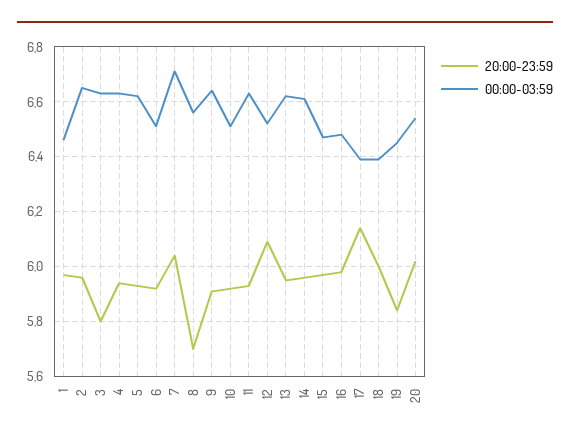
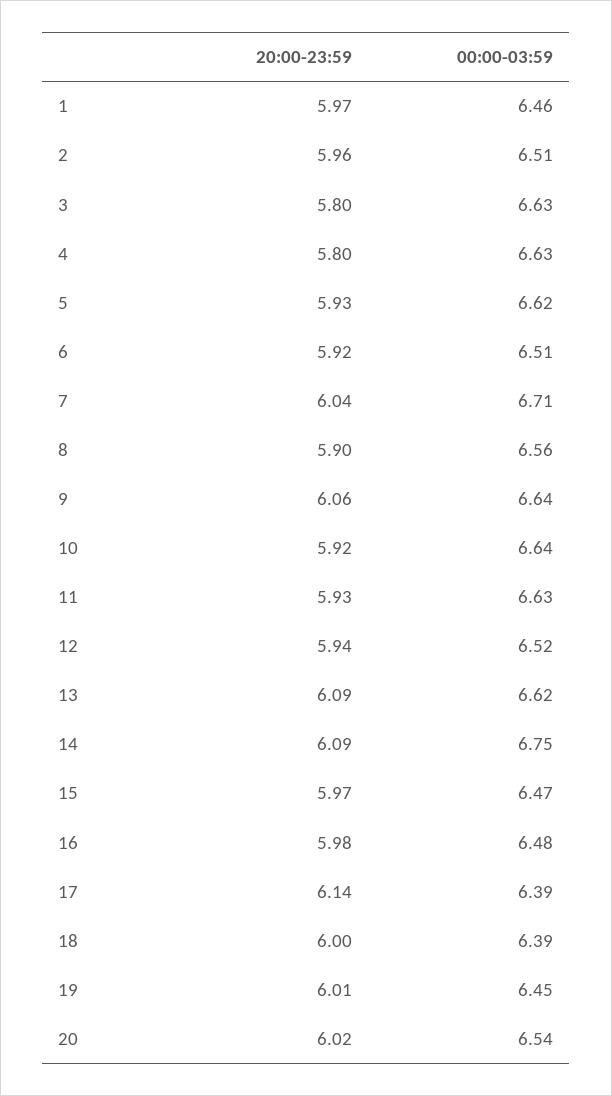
00:00-03:59, 2: 6.65 -> 6.51
20:00-23:59, 4: 5.95 -> 5.8
20:00-23:59, 8: 5.7 -> 5.9
20:00-23:59, 9: 5.9 -> 6.06
00:00-03:59, 10: 6.5 -> 6.64
20:00-23:59, 12: 6.1 -> 5.94
20:00-23:59, 13: 5.95 -> 6.09
20:00-23:59, 14: 5.95 -> 6.09
00:00-03:59, 14: 6.6 -> 6.75
20:00-23:59, 19: 5.85 -> 6.01

